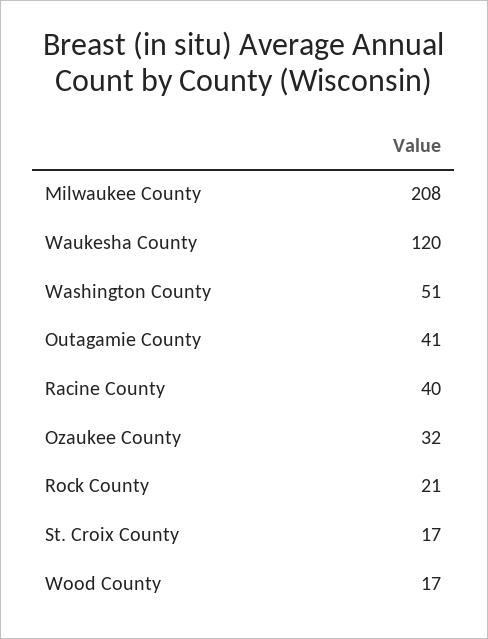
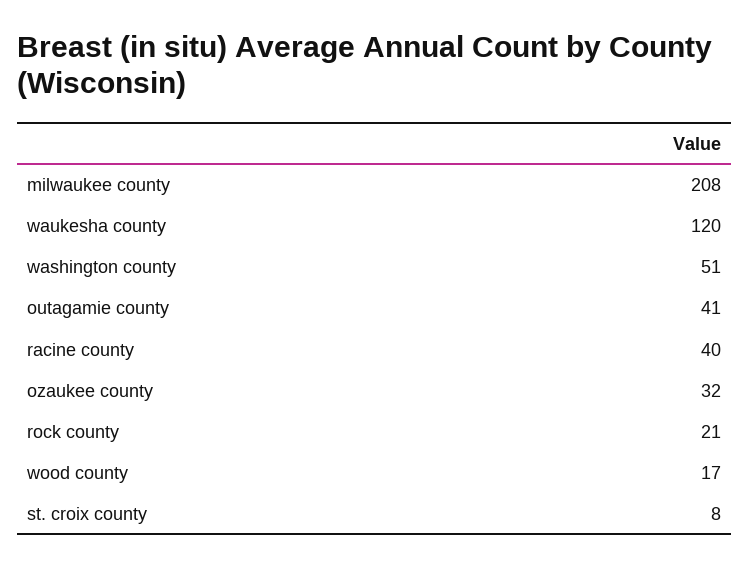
St. Croix County: 17 -> 8

